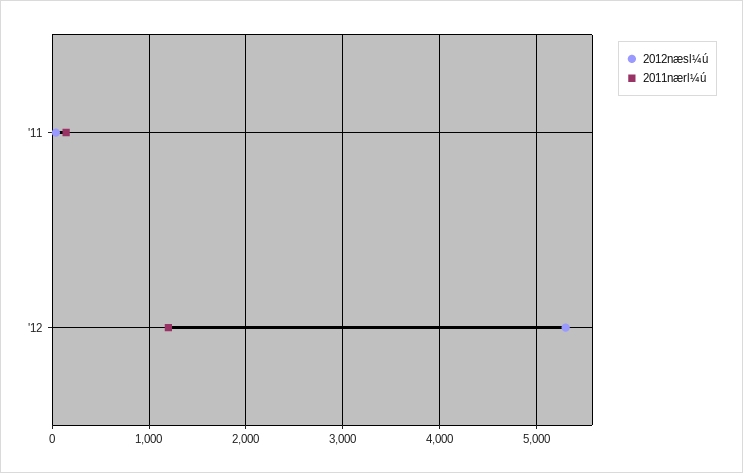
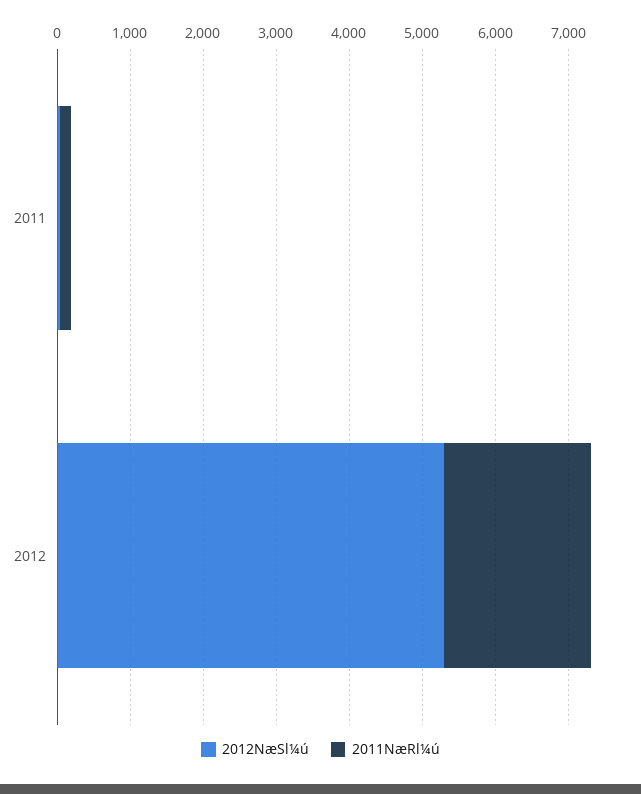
2011nærl¼ú, '12: 1200 -> 2000

